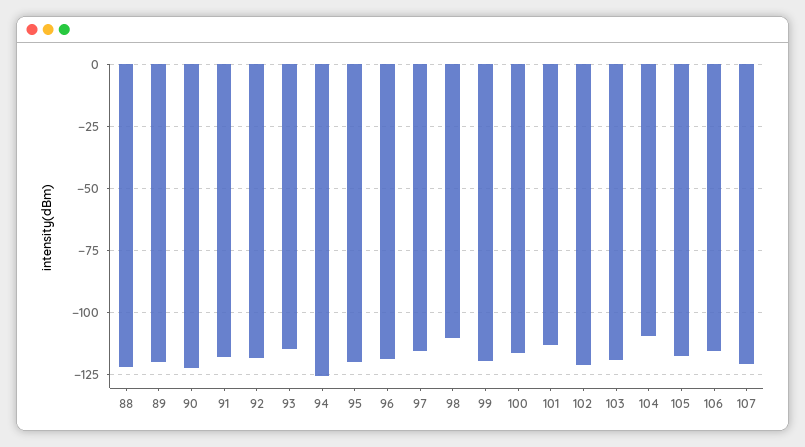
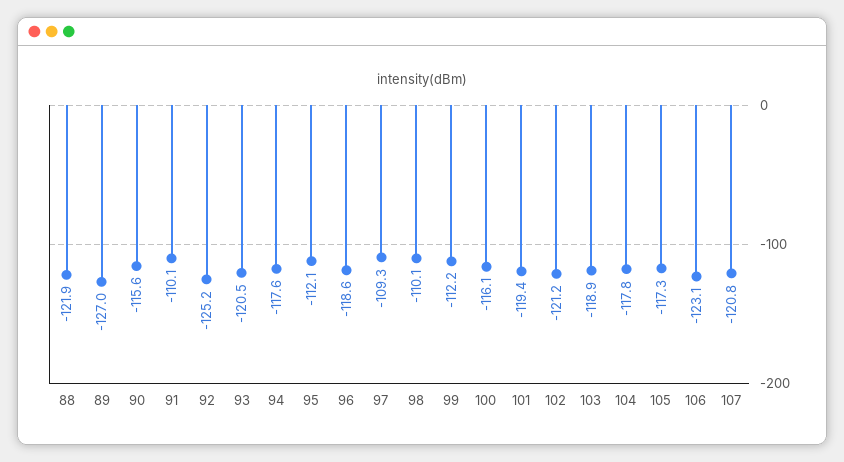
89: -120 -> -127
90: -122.5 -> -115.6
91: -117.5 -> -110.1
92: -117.5 -> -125.2
93: -115 -> -120.5
94: -125 -> -117.6
95: -120 -> -112.1
97: -115 -> -109.3
99: -120 -> -112.2
101: -112.5 -> -119.4
104: -110 -> -117.8
106: -115 -> -123.1

